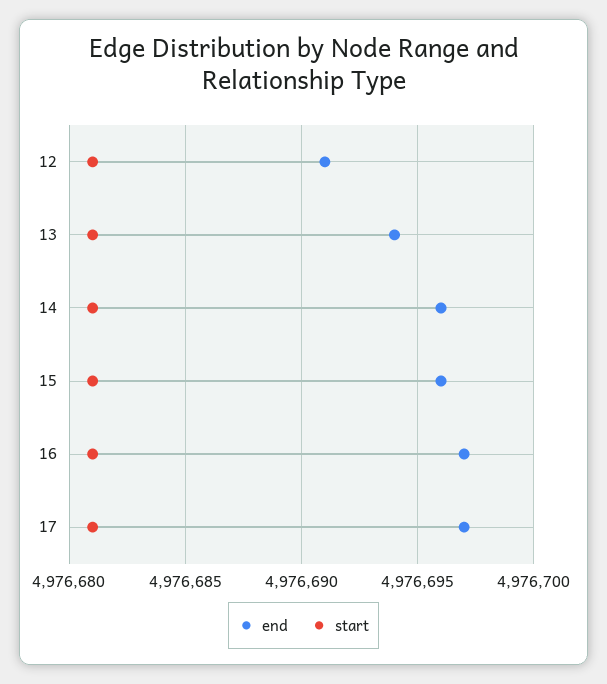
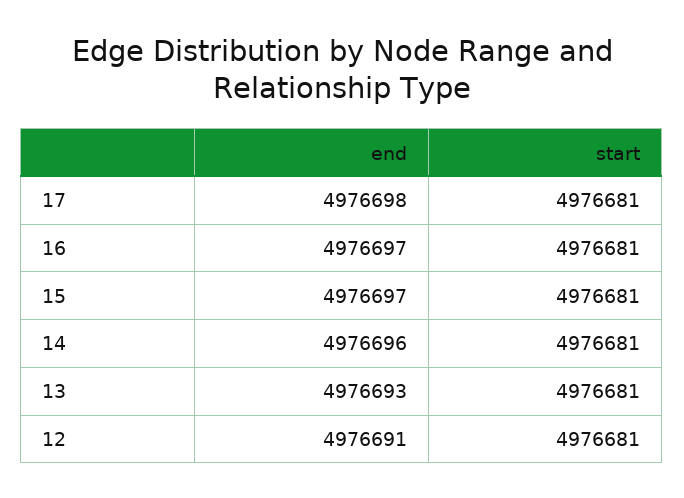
end, 13: 4976694 -> 4976693
end, 15: 4976696 -> 4976697
end, 17: 4976697 -> 4976698

